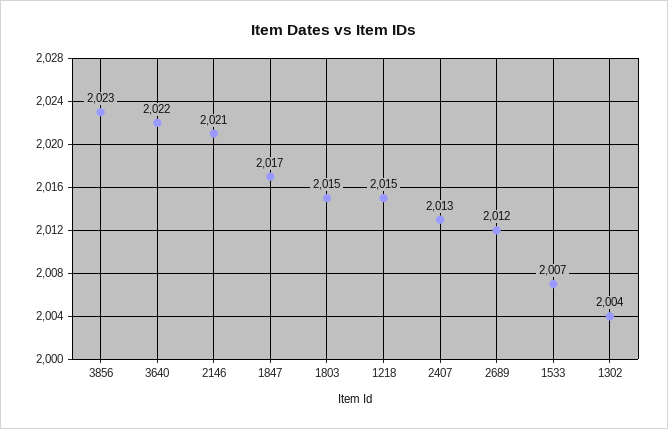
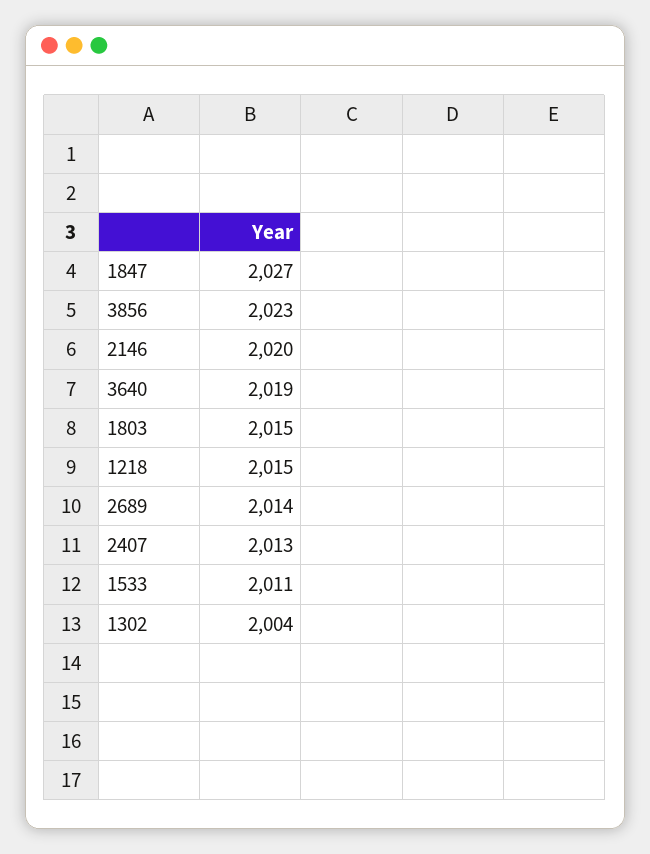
3640: 2022 -> 2019
2146: 2021 -> 2020
1847: 2017 -> 2027
2689: 2012 -> 2014
1533: 2007 -> 2011

